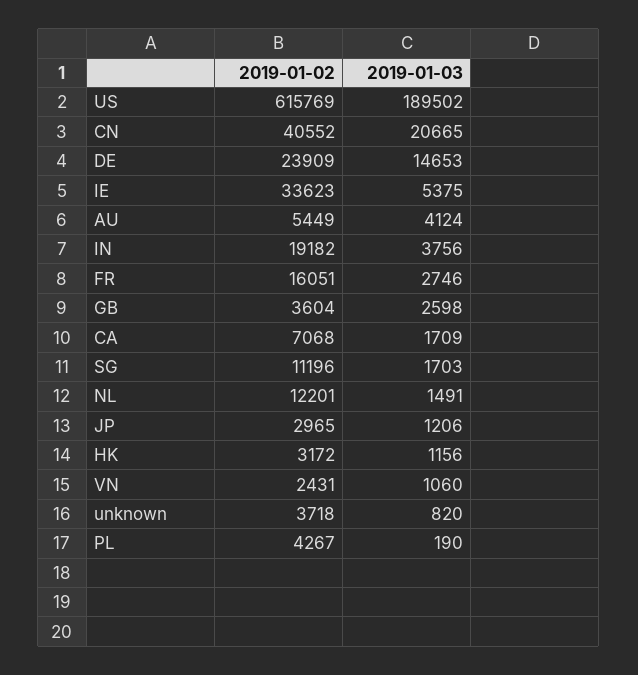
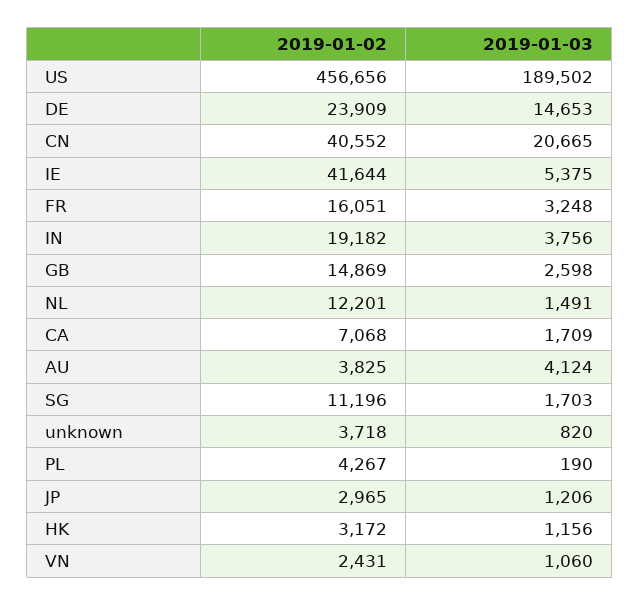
2019-01-02, US: 615769 -> 456656
2019-01-02, IE: 33623 -> 41644
2019-01-02, AU: 5449 -> 3825
2019-01-03, FR: 2746 -> 3248
2019-01-02, GB: 3604 -> 14869

